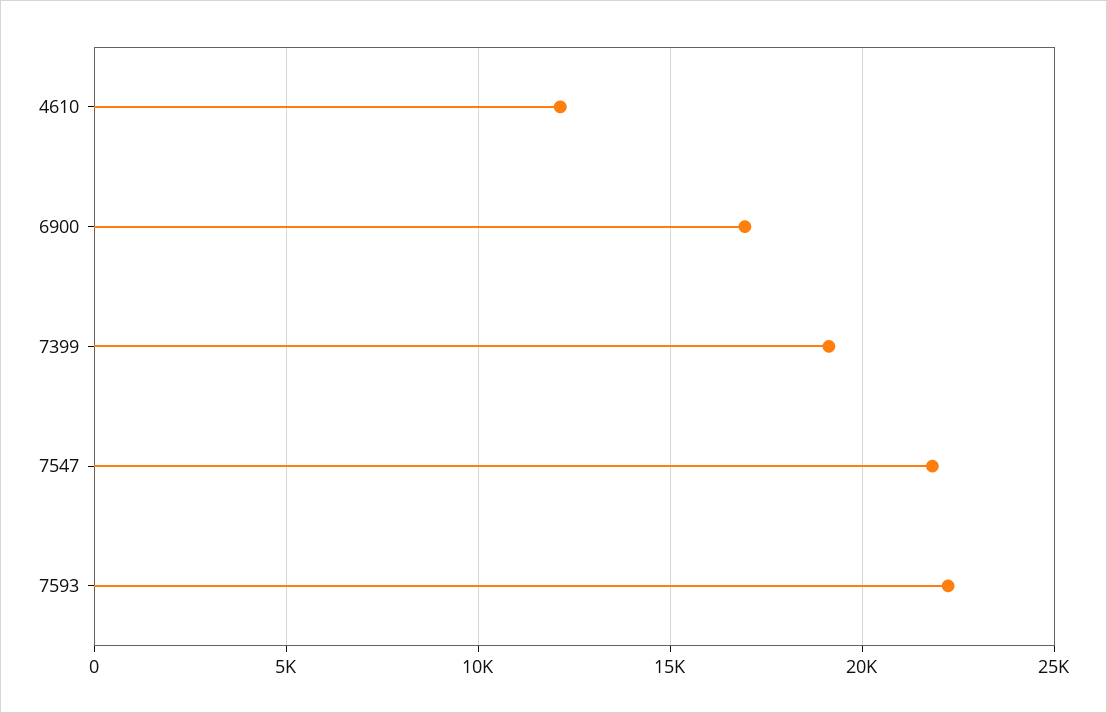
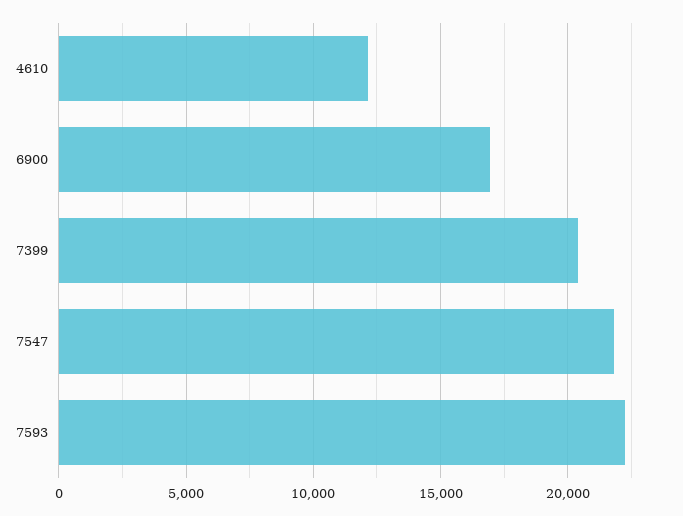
7399: 19000 -> 20500

